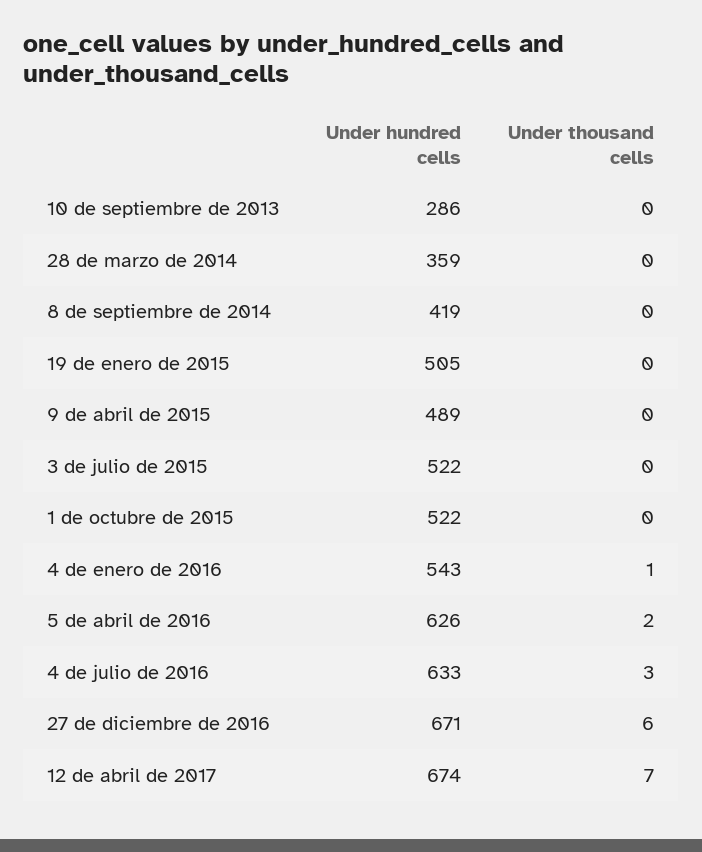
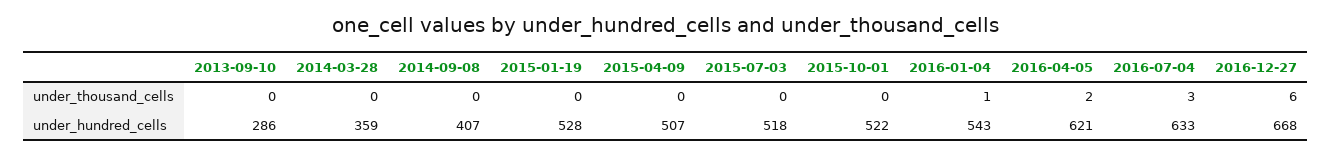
Under hundred cells, 8 de septiembre de 2014: 419 -> 407
Under hundred cells, 19 de enero de 2015: 505 -> 528
Under hundred cells, 9 de abril de 2015: 489 -> 507
Under hundred cells, 3 de julio de 2015: 522 -> 518
Under hundred cells, 5 de abril de 2016: 626 -> 621
Under hundred cells, 27 de diciembre de 2016: 671 -> 668
Under hundred cells, 12 de abril de 2017: 674 -> none
Under thousand cells, 12 de abril de 2017: 7 -> none

